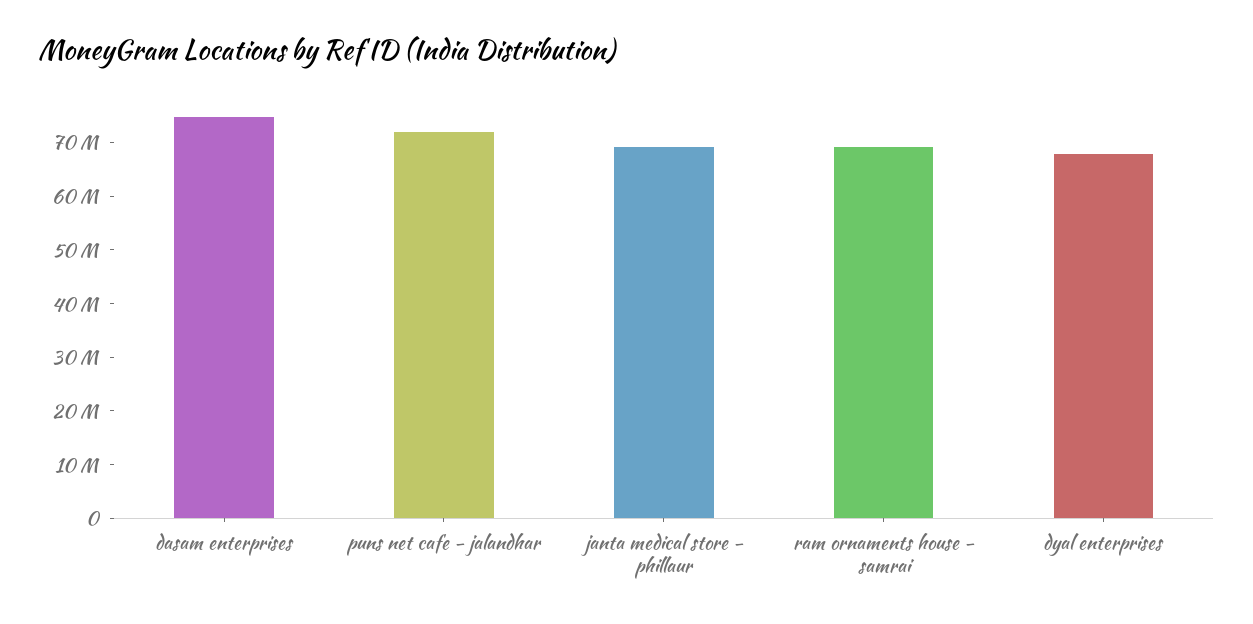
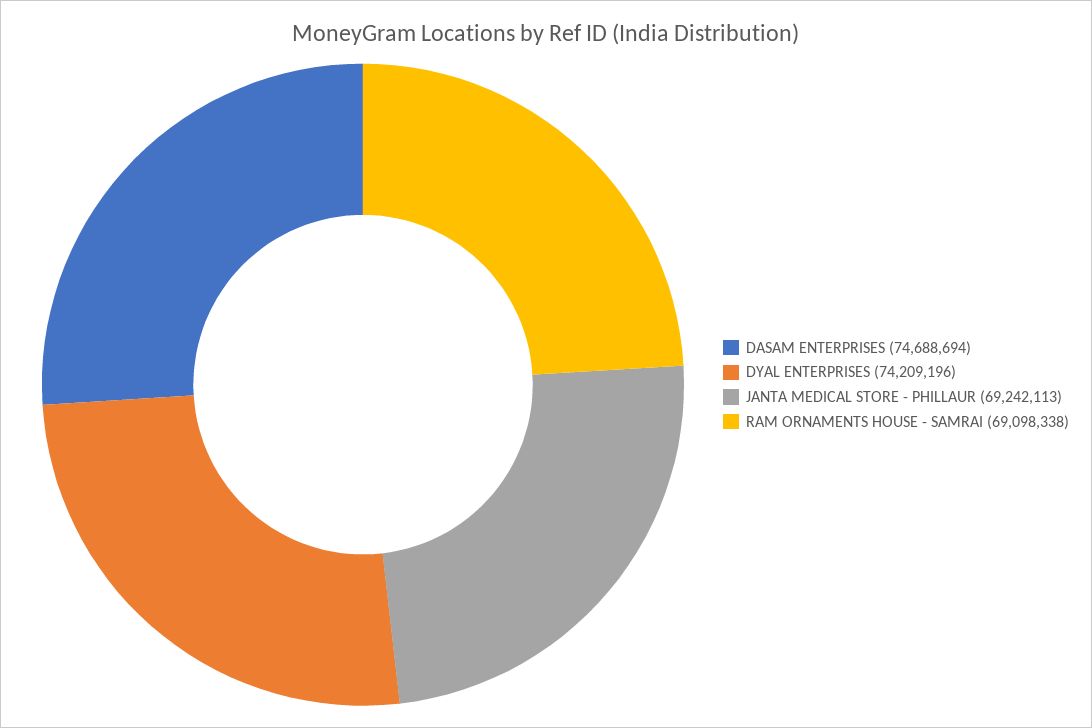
puns net cafe - jalandhar: 72000000 -> none
dyal enterprises: 68000000 -> 74209196

